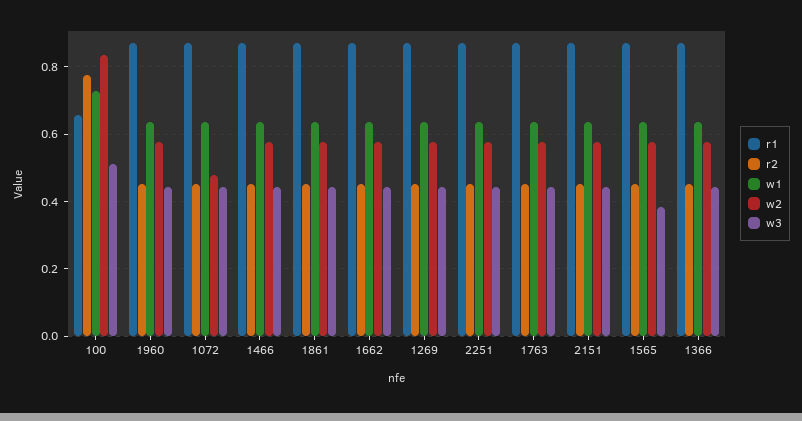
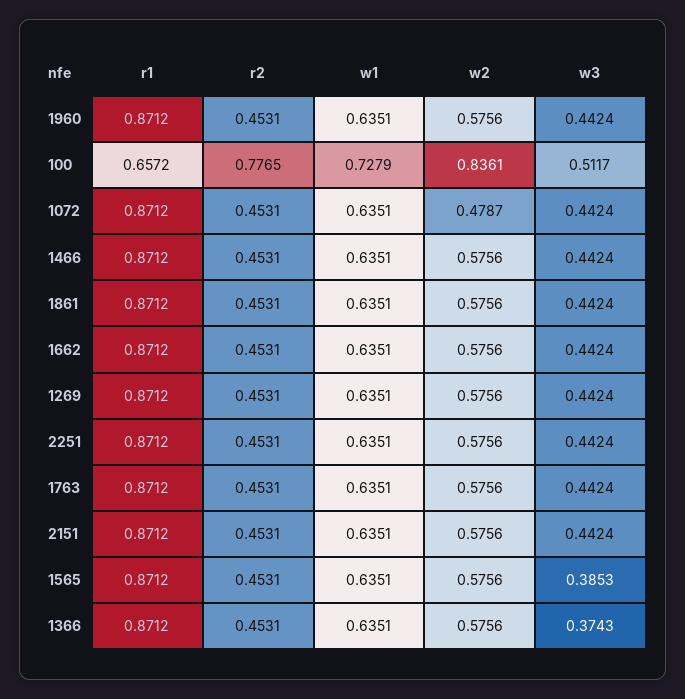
w3, 1366: 0.44 -> 0.3743

